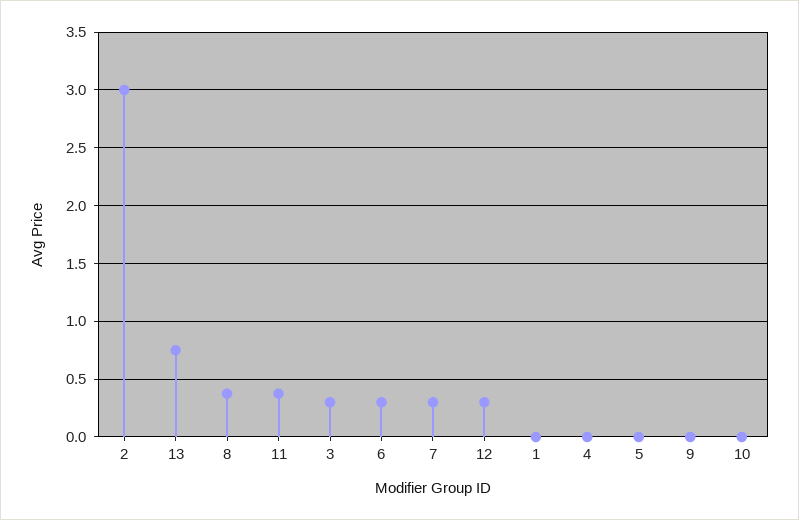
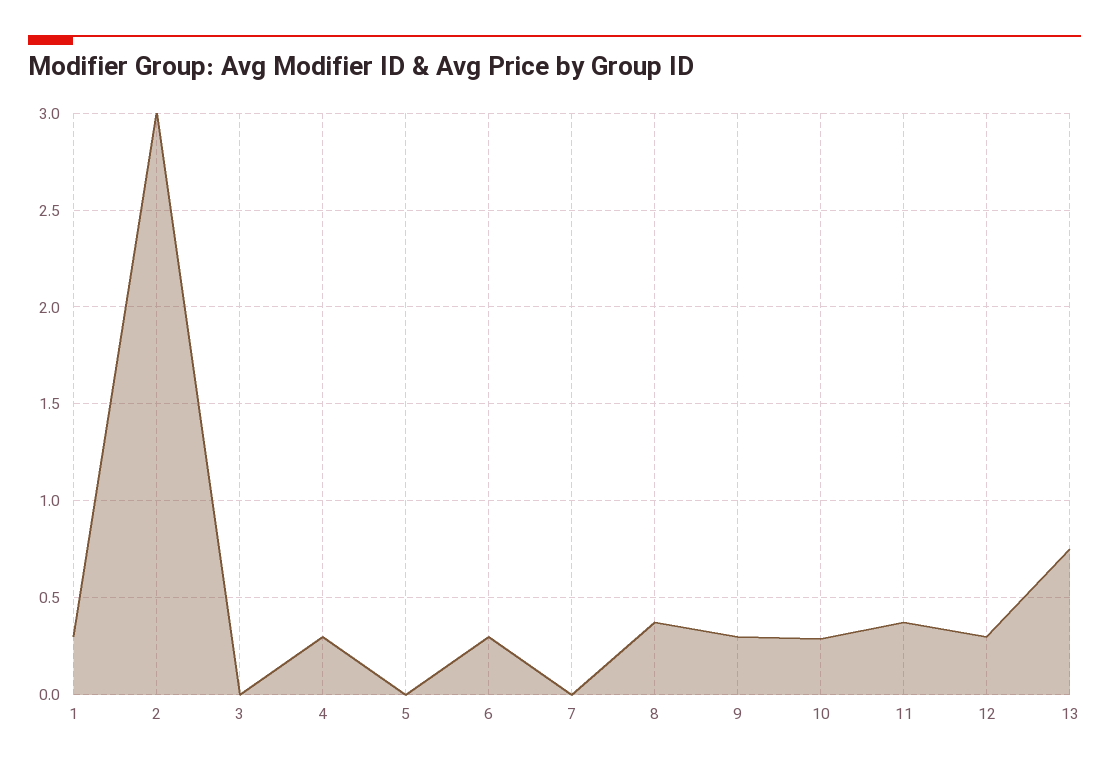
3: 0.3 -> 0
7: 0.3 -> 0
1: 0 -> 0.3
4: 0 -> 0.3
9: 0 -> 0.3
10: 0 -> 0.3

